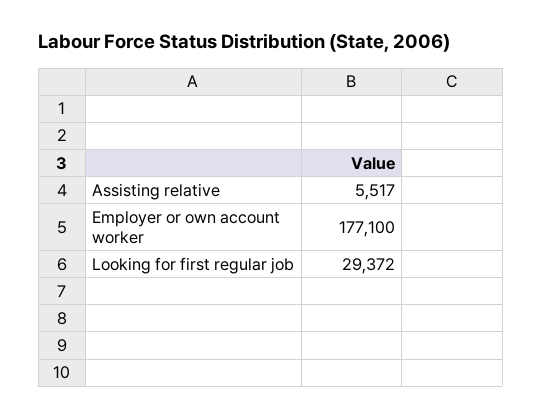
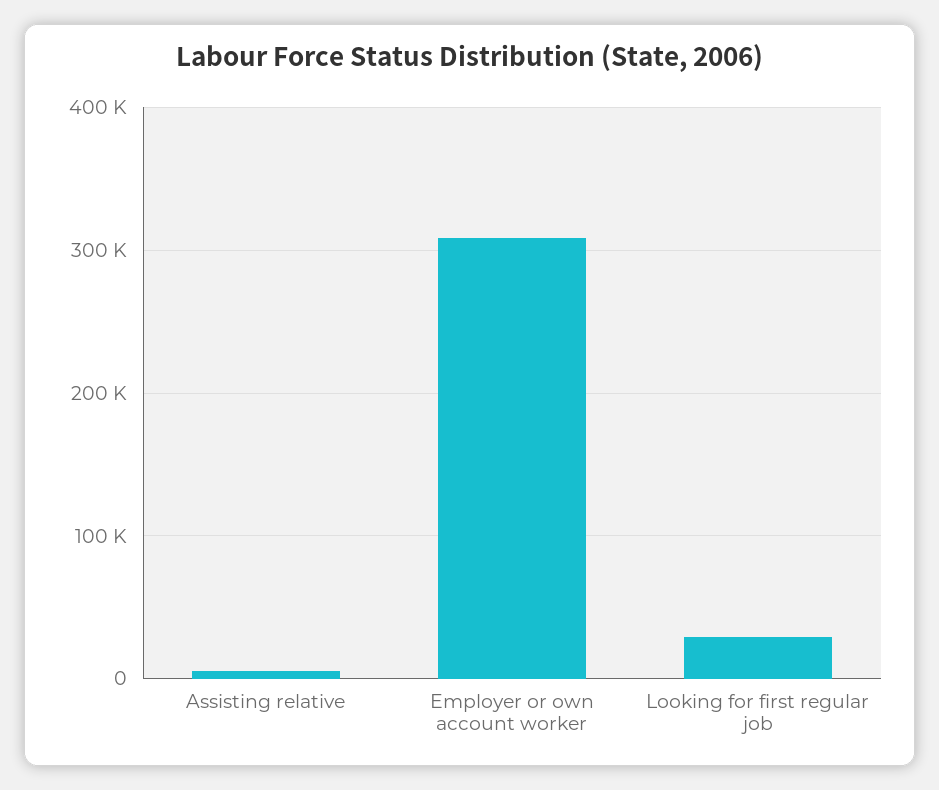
Employer or own account worker: 177100 -> 310000

